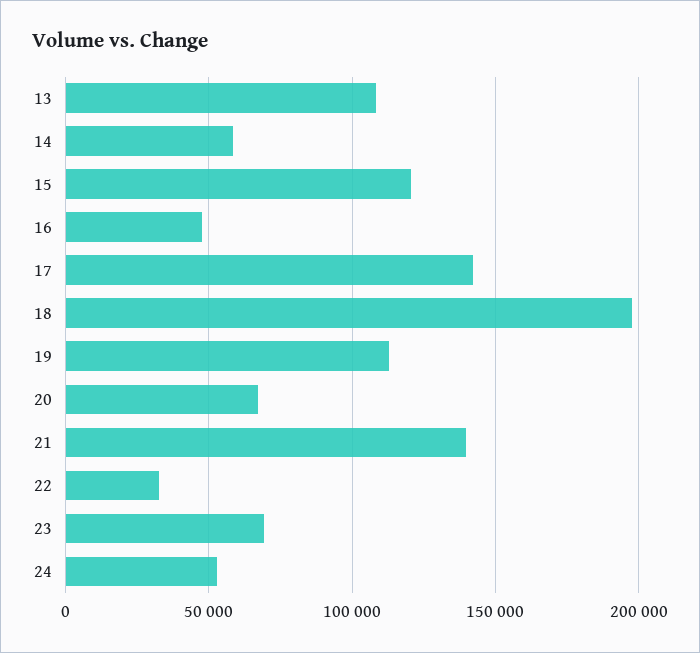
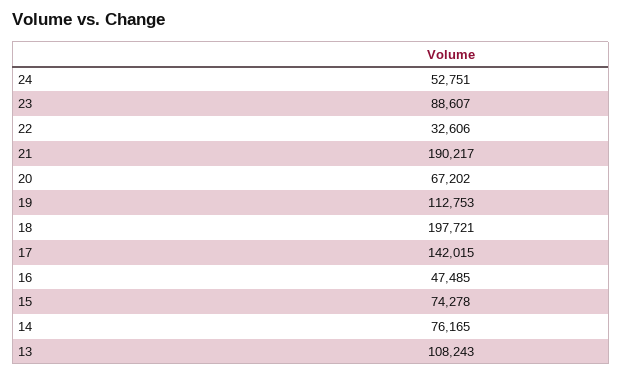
14: 60000 -> 76165
15: 120000 -> 74278
21: 140000 -> 190217
23: 70000 -> 88607

